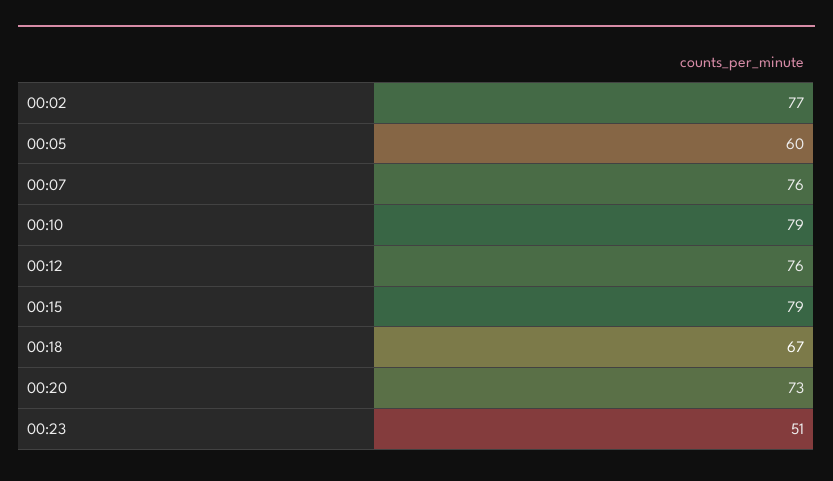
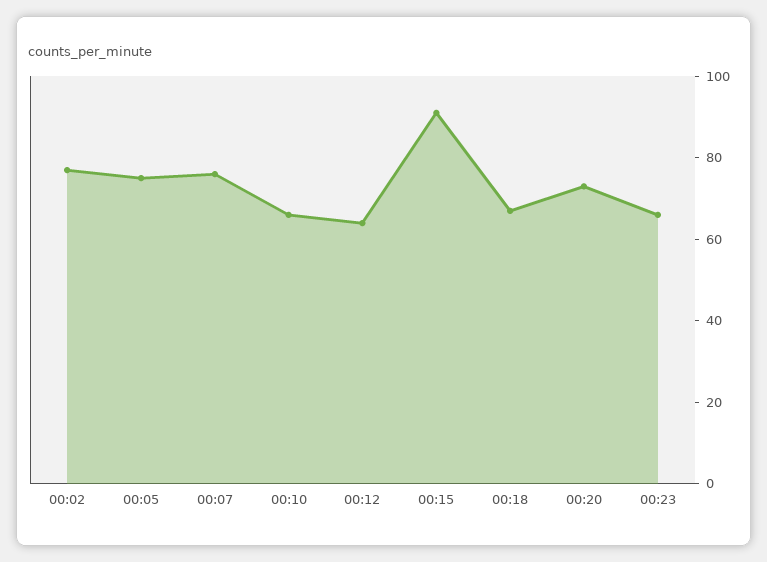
00:05: 60 -> 75
00:10: 79 -> 65
00:12: 76 -> 65
00:15: 79 -> 90
00:23: 51 -> 65

